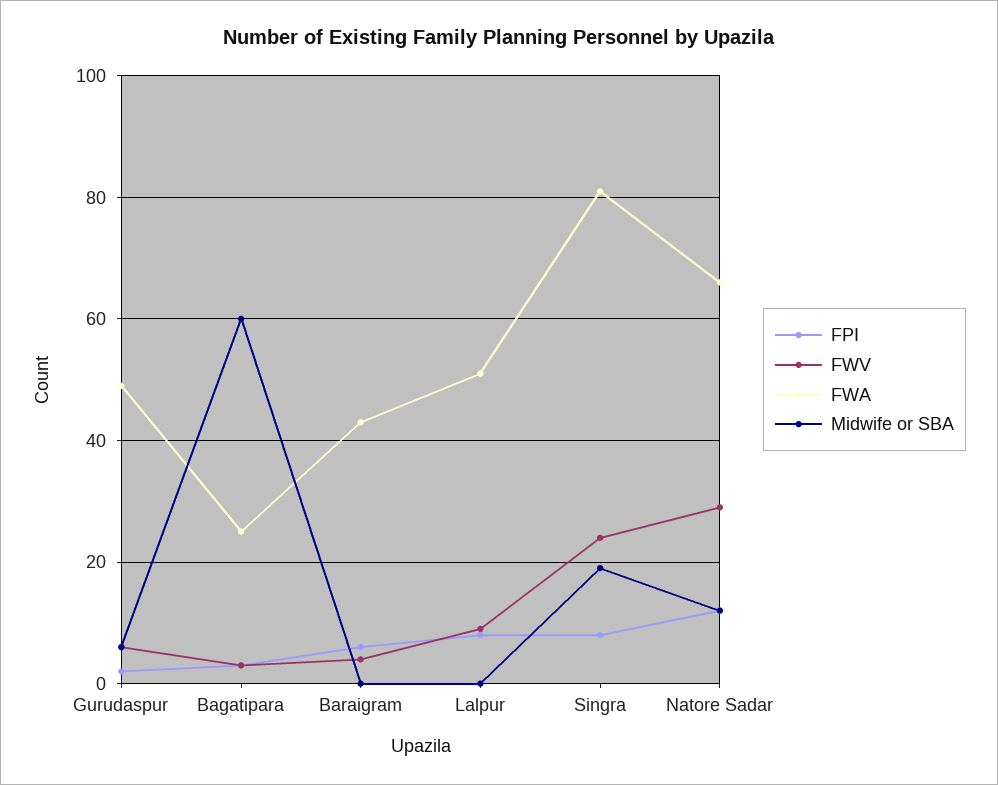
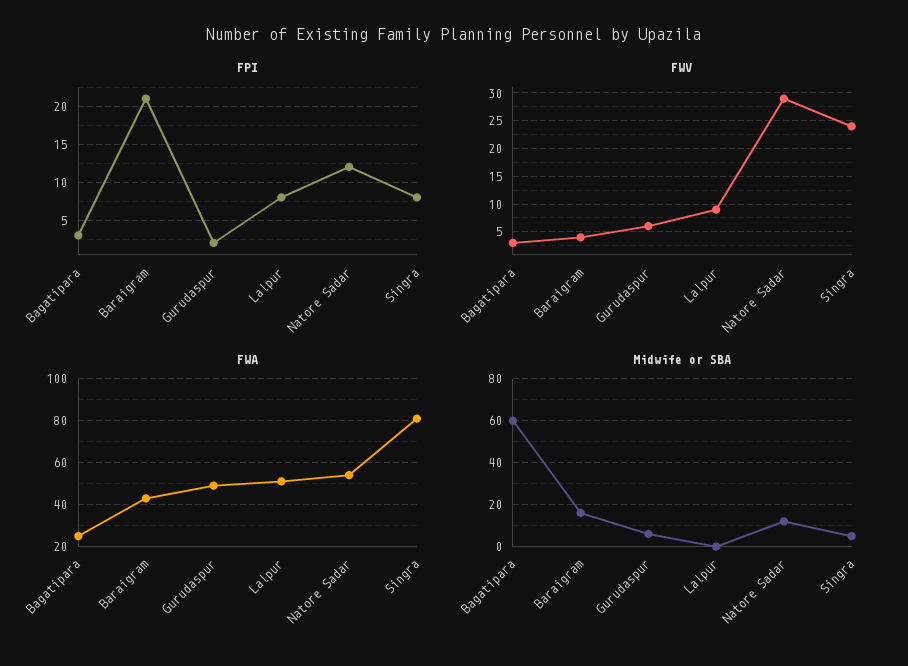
FPI, Baraigram: 5 -> 21
Midwife or SBA, Baraigram: 0 -> 15
Midwife or SBA, Singra: 20 -> 5
FWA, Natore Sadar: 65 -> 55

